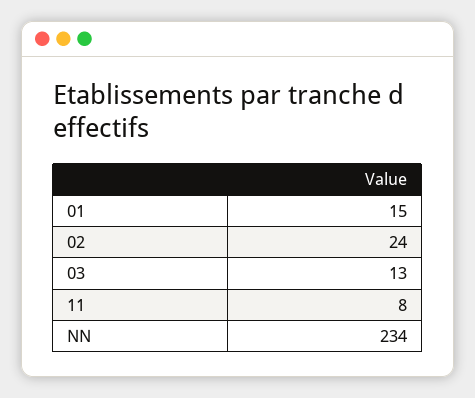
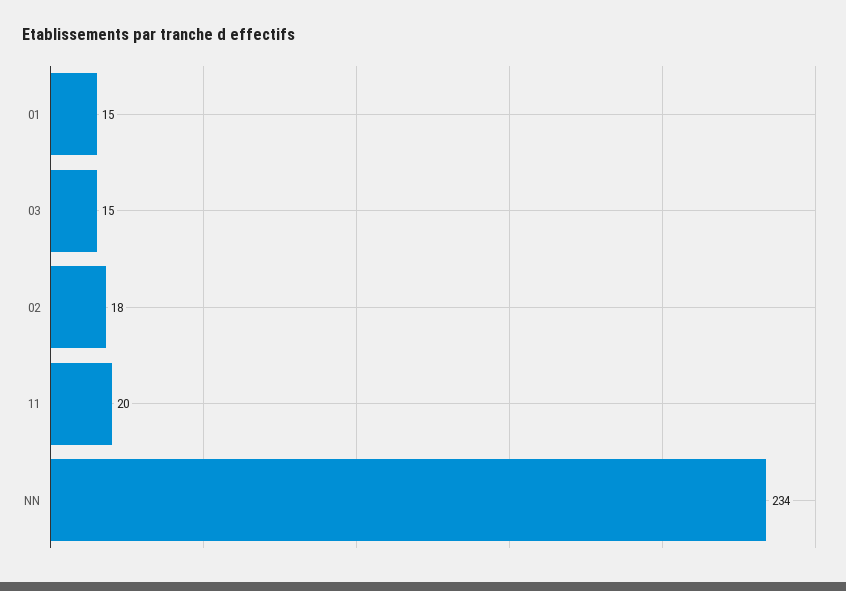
02: 24 -> 18
03: 13 -> 15
11: 8 -> 20

